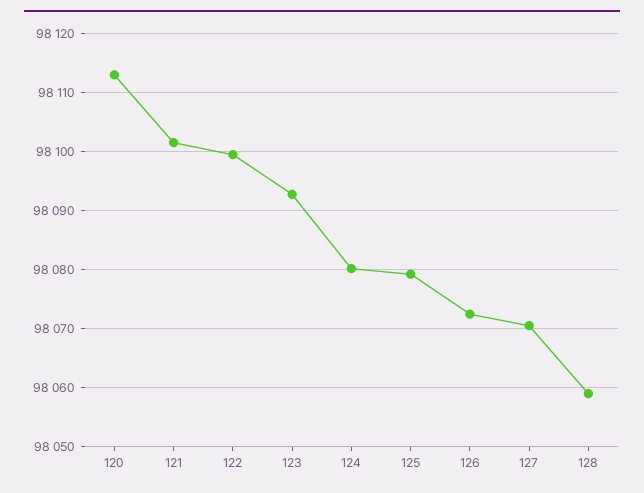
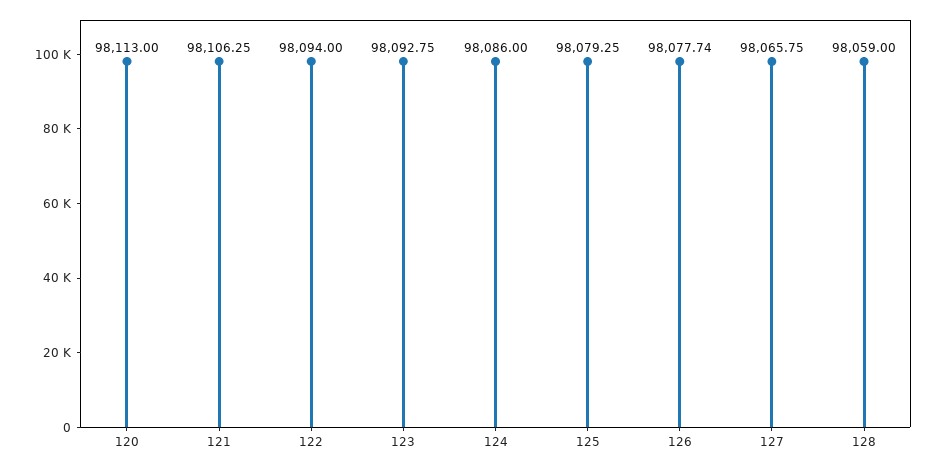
121: 98102 -> 98106.25
122: 98100 -> 98094
124: 98080 -> 98086
126: 98072 -> 98077.74
127: 98070 -> 98065.75

